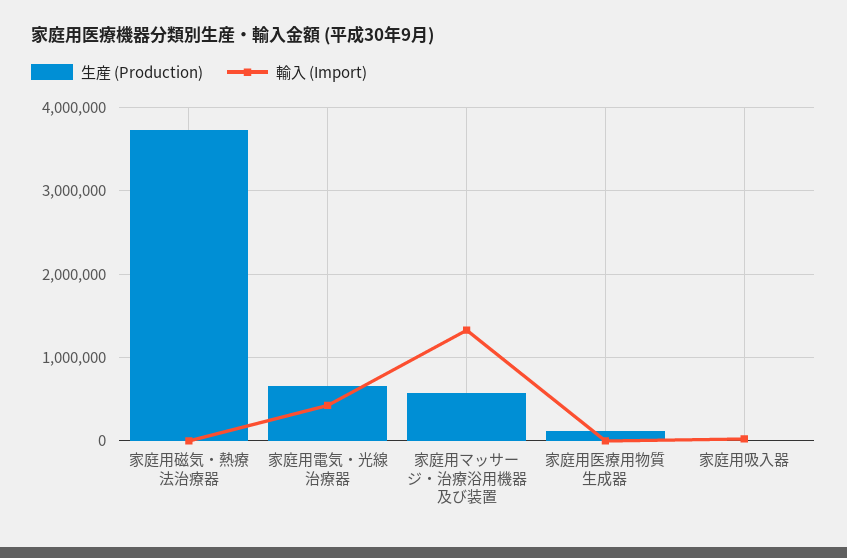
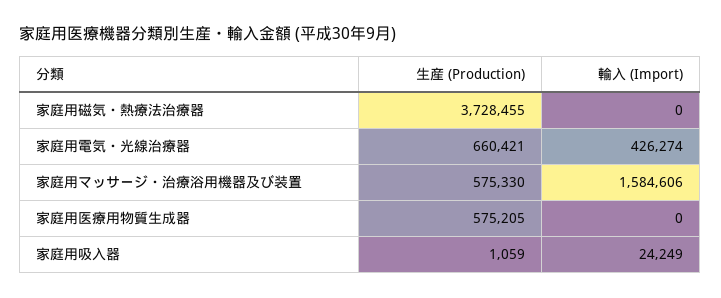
輸入 (Import), 家庭用マッサージ・治療浴用機器及び装置: 1300000 -> 1584606
生産 (Production), 家庭用医療用物質生成器: 100000 -> 575205

